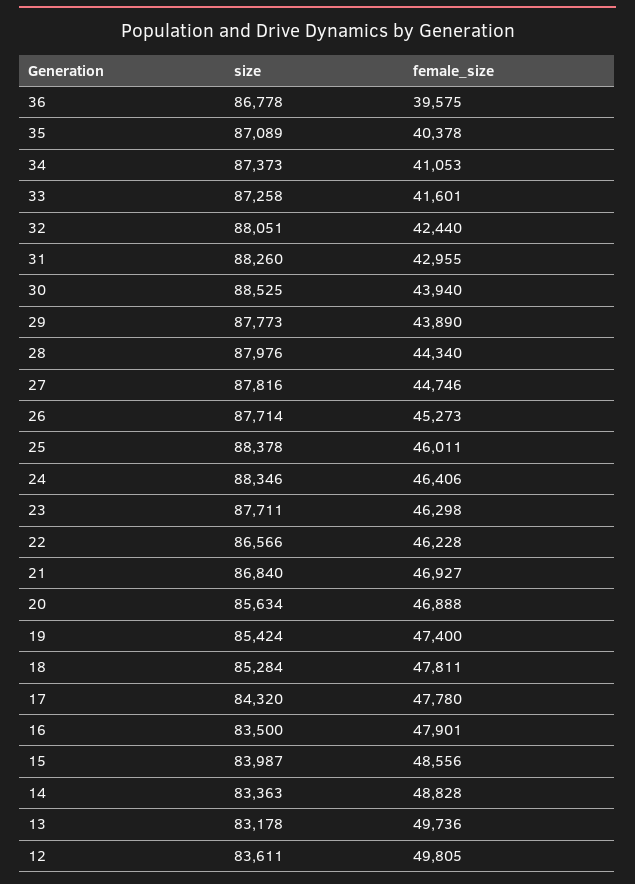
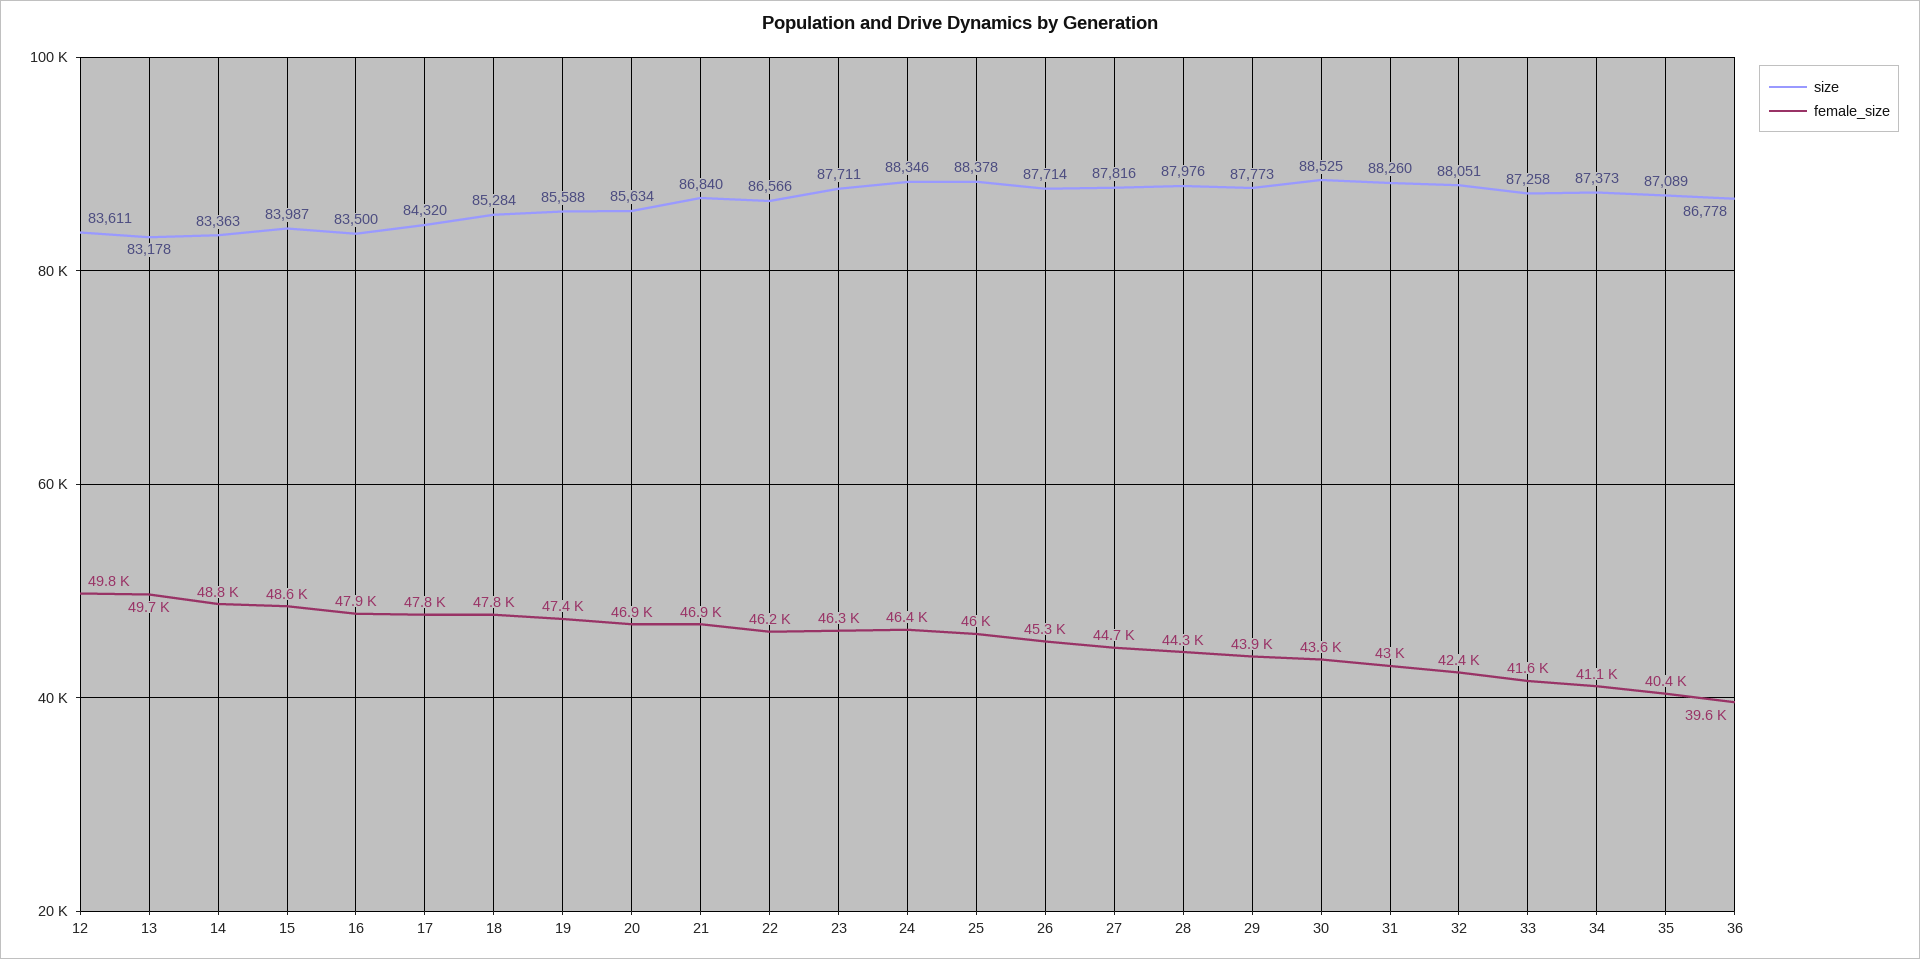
female_size, 30: 43940 -> 43600
size, 19: 85424 -> 85588

